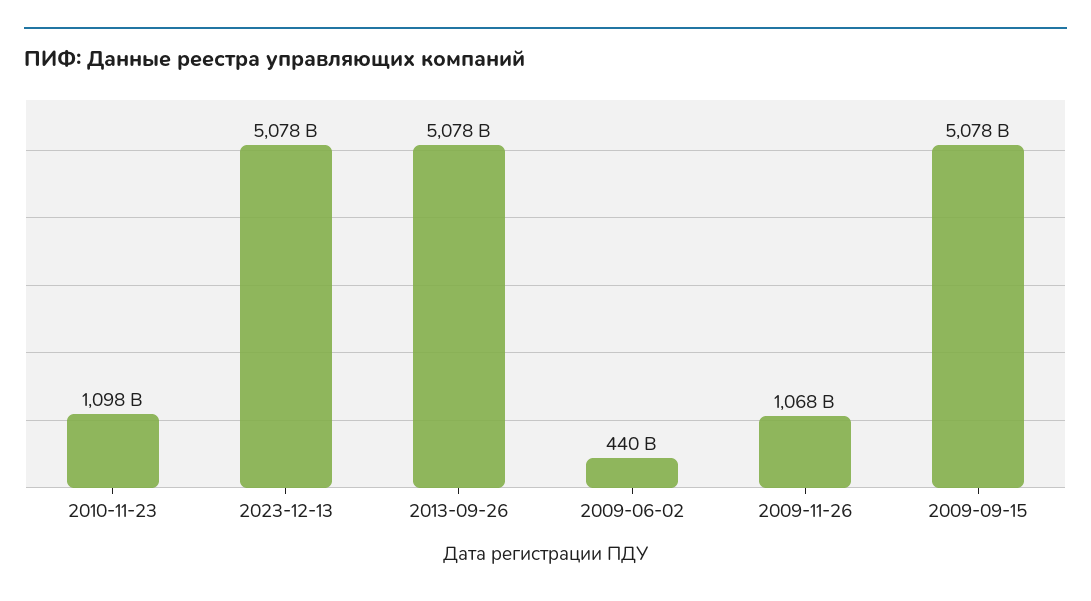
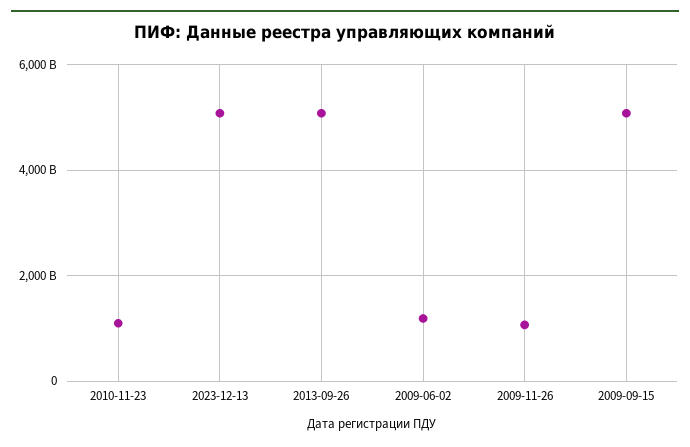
2009-06-02: 440000000000 -> 1200000000000

